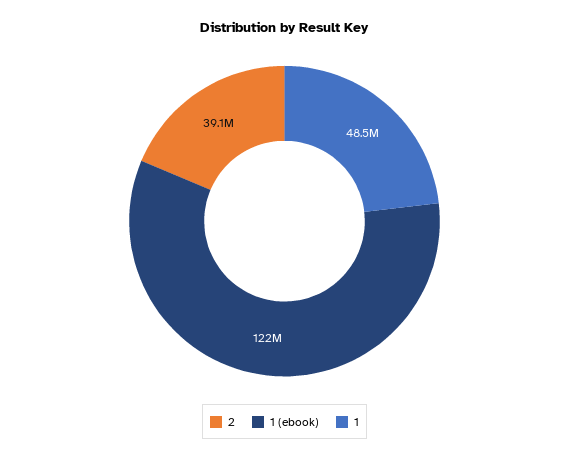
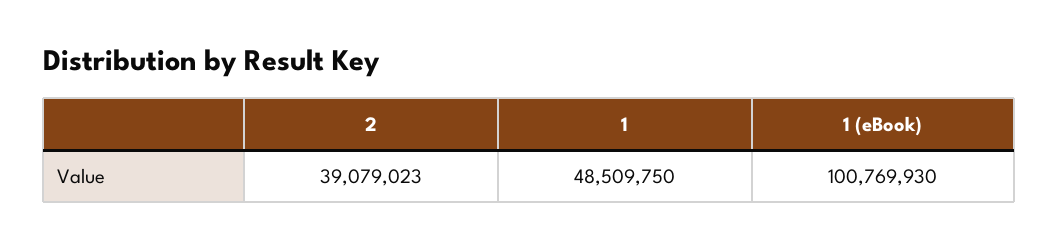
1 (ebook): 122000000 -> 100769930

